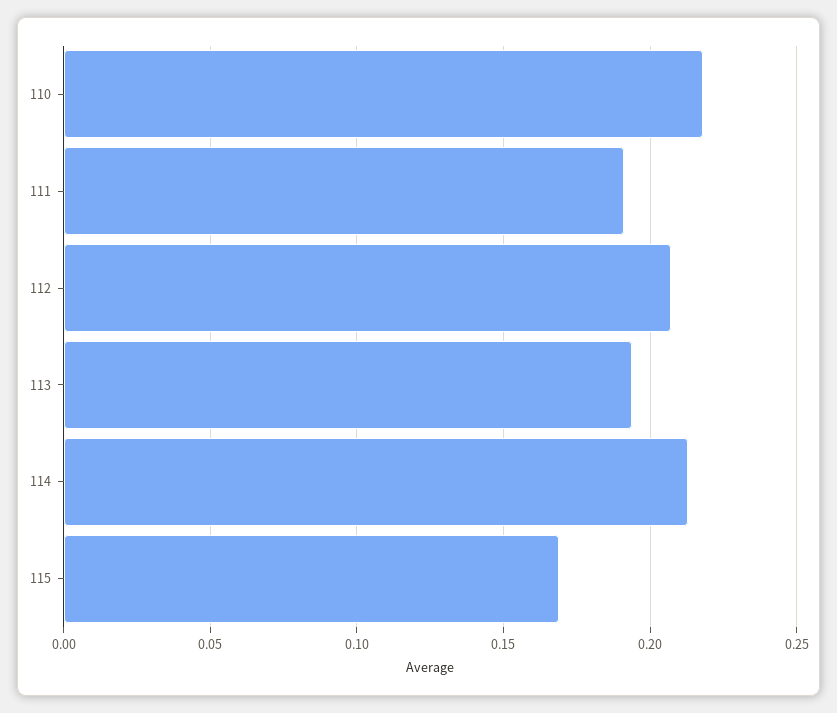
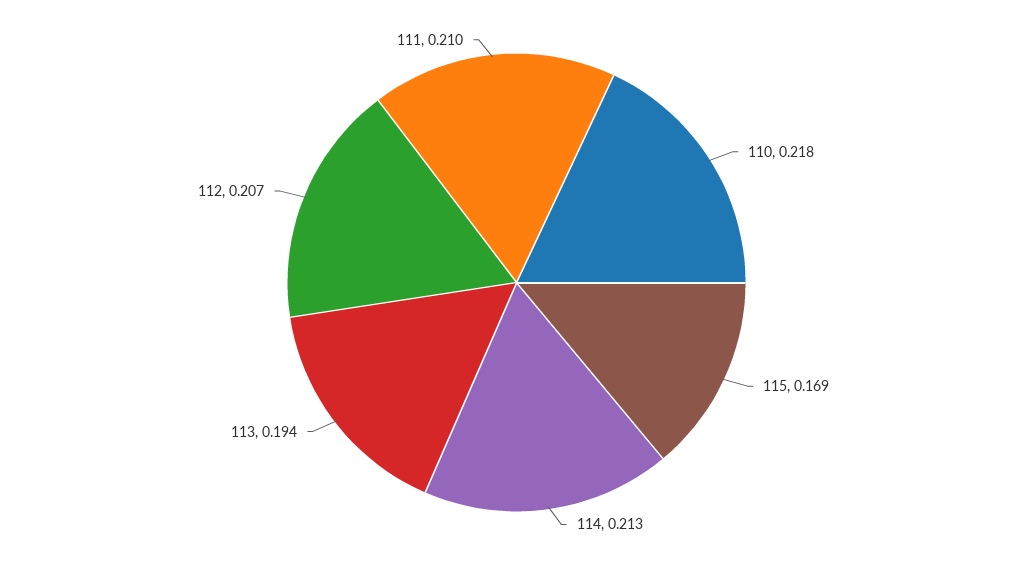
111: 0.19 -> 0.21

